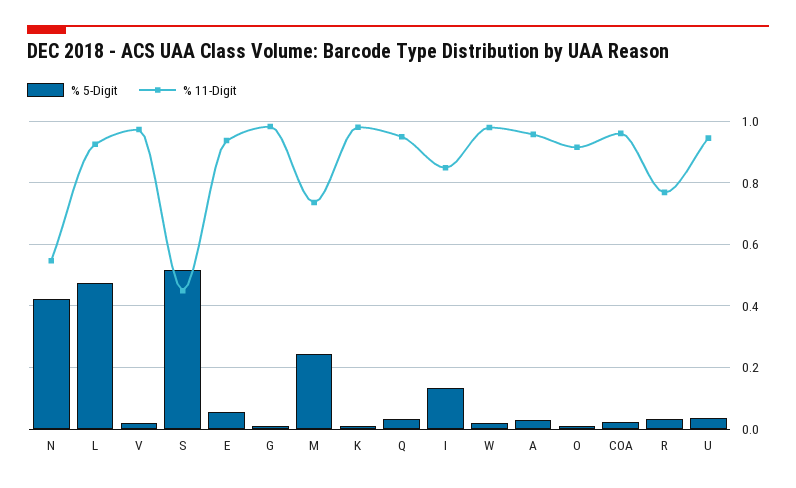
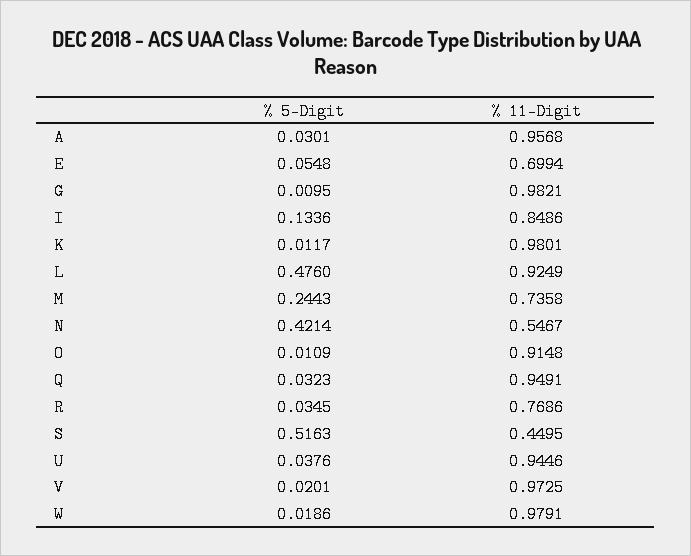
% 11-Digit, E: 0.94 -> 0.6994
% 5-Digit, COA: 0.02 -> none
% 11-Digit, COA: 0.96 -> none

